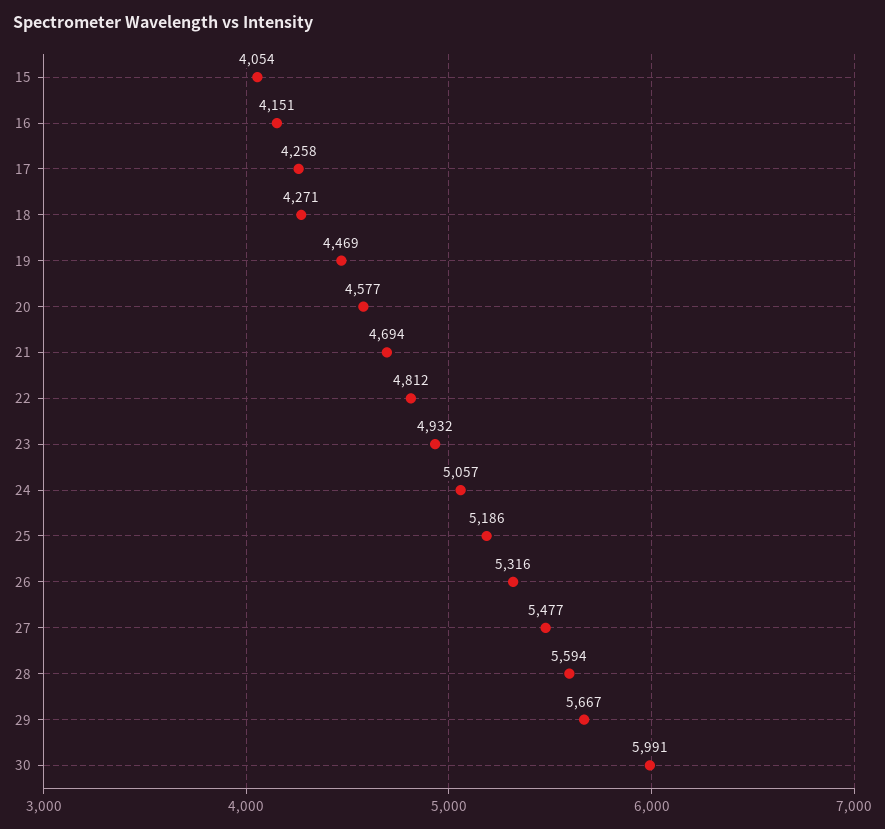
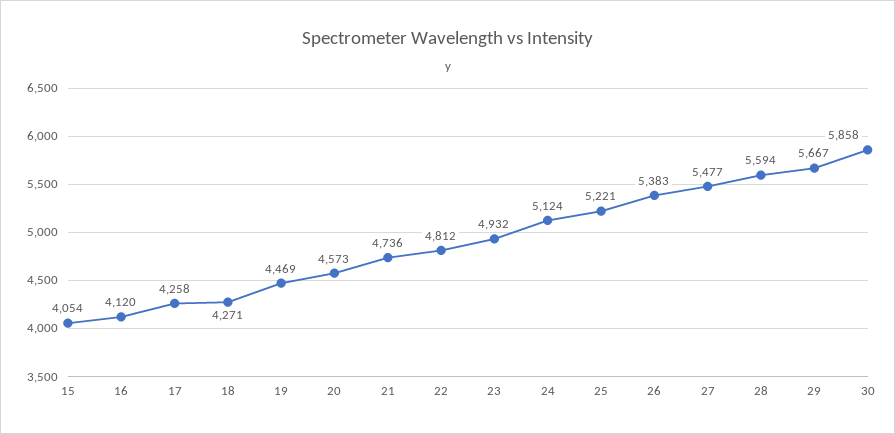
16: 4151 -> 4120
20: 4577 -> 4573
21: 4694 -> 4736
24: 5057 -> 5124
25: 5186 -> 5221
26: 5316 -> 5383
30: 5991 -> 5858

